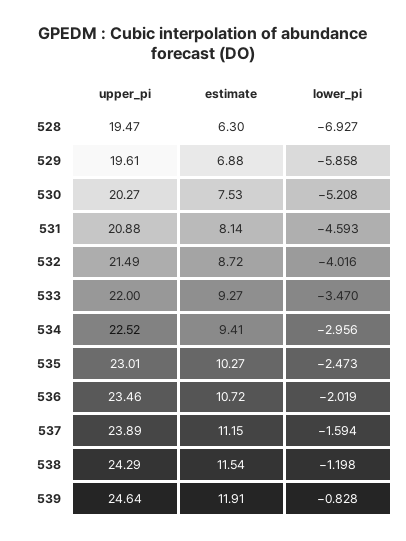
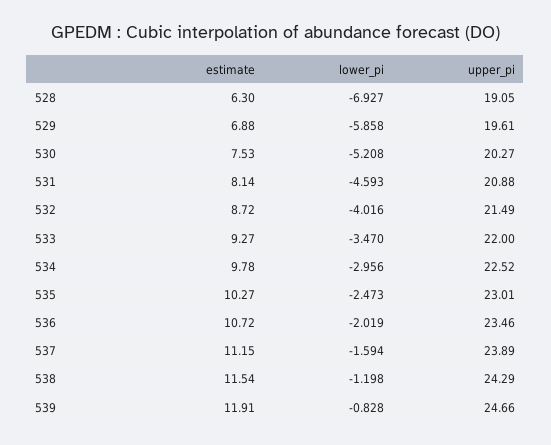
upper_pi, 528: 19.47 -> 19.05
estimate, 534: 9.41 -> 9.78
upper_pi, 539: 24.64 -> 24.66

